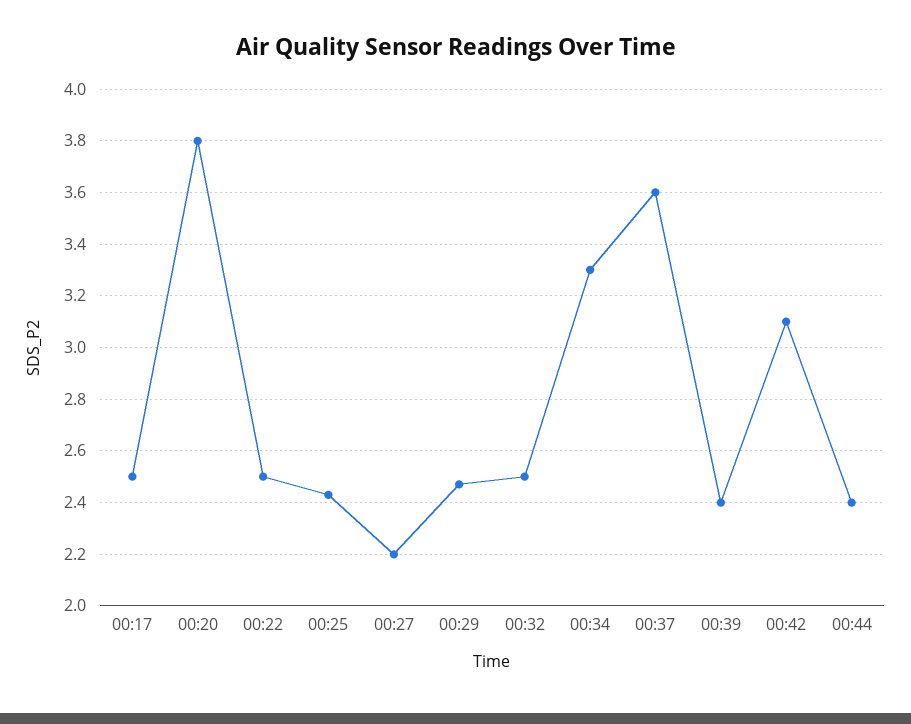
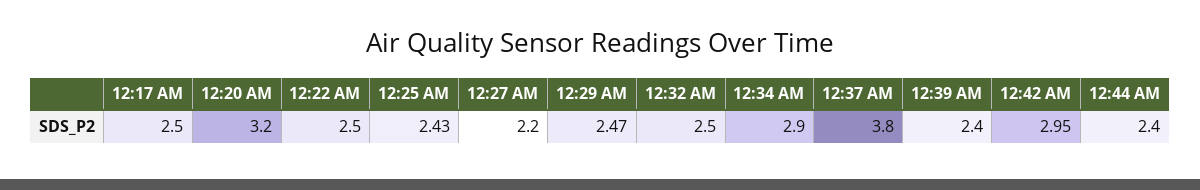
00:20: 3.8 -> 3.2
00:34: 3.3 -> 2.9
00:37: 3.6 -> 3.8
00:42: 3.1 -> 2.95

